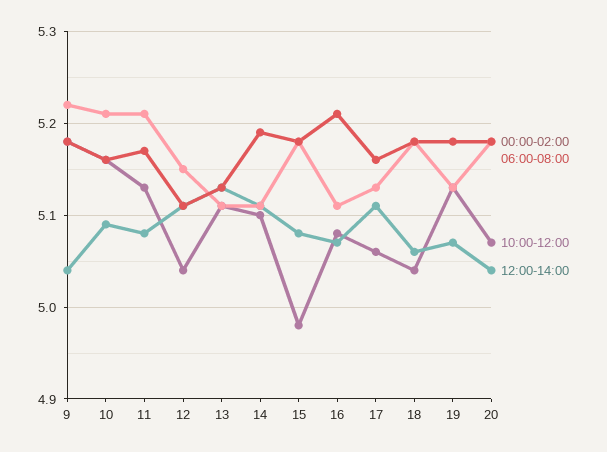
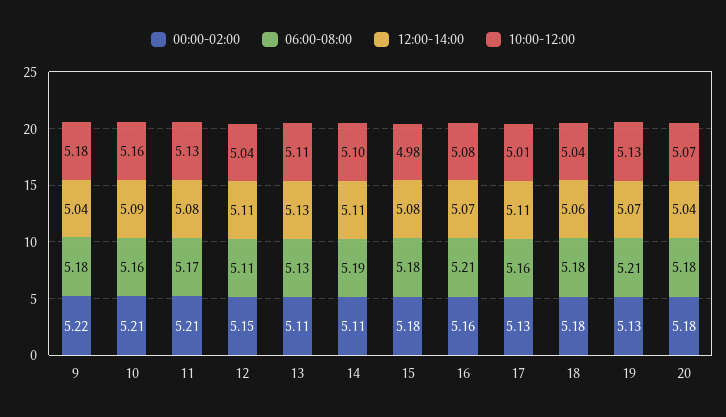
00:00-02:00, 16: 5.11 -> 5.16
10:00-12:00, 17: 5.06 -> 5.01
06:00-08:00, 19: 5.18 -> 5.21

